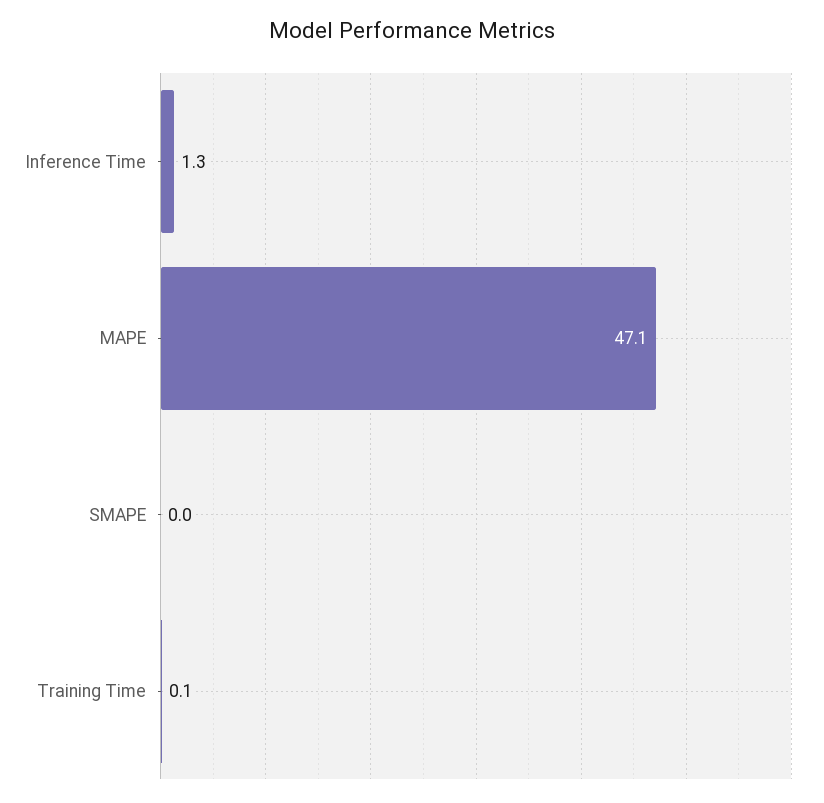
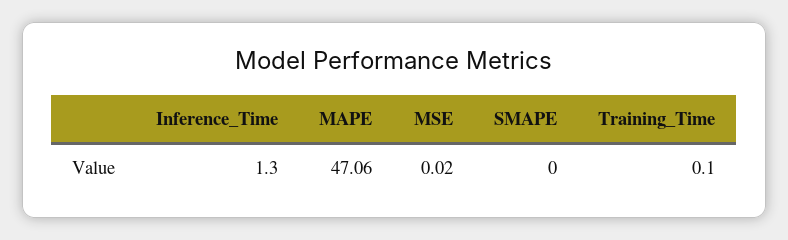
MSE: none -> 0.02

